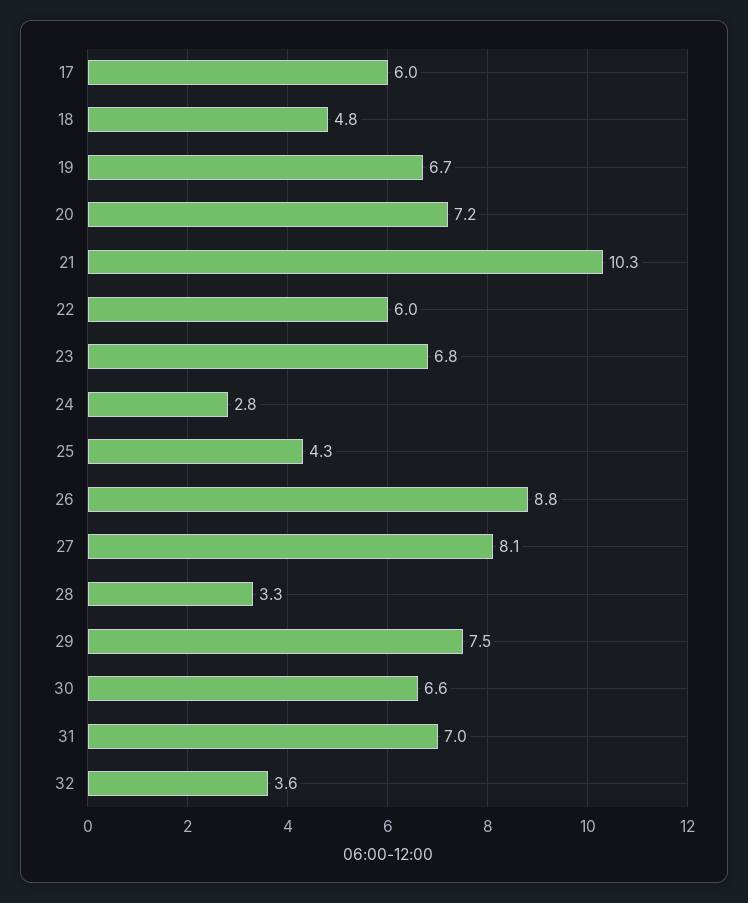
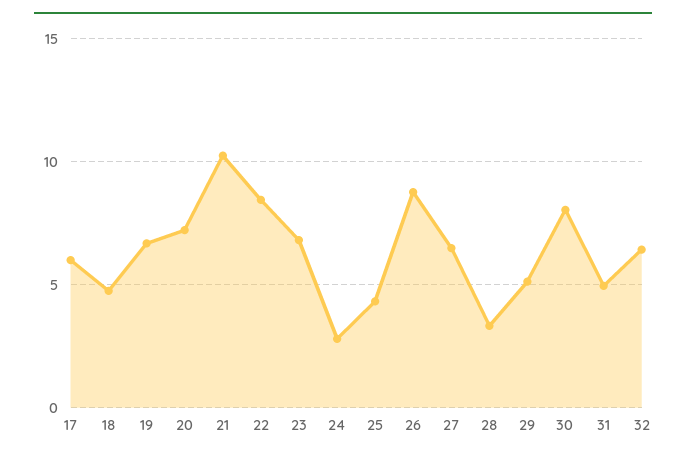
22: 6 -> 8.5
27: 8.1 -> 6.5
29: 7.5 -> 5
30: 6.6 -> 8
31: 7 -> 5
32: 3.6 -> 6.5

